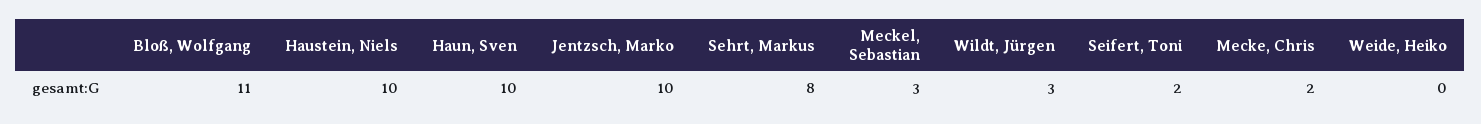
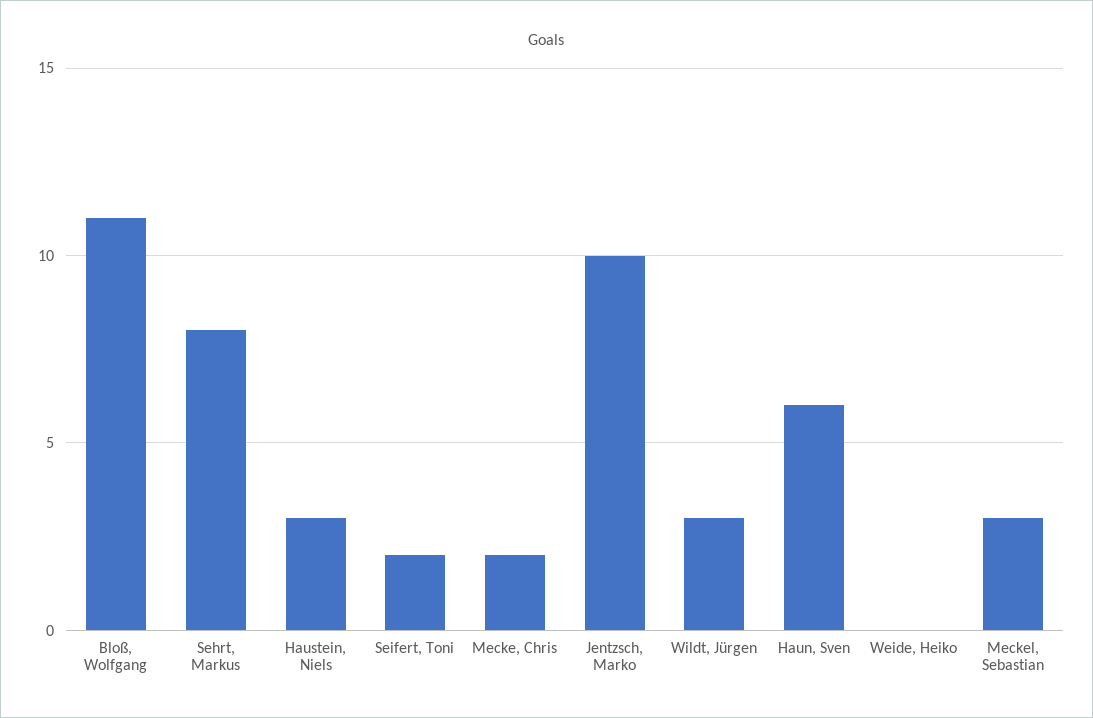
Haustein, Niels: 10 -> 3
Haun, Sven: 10 -> 6

